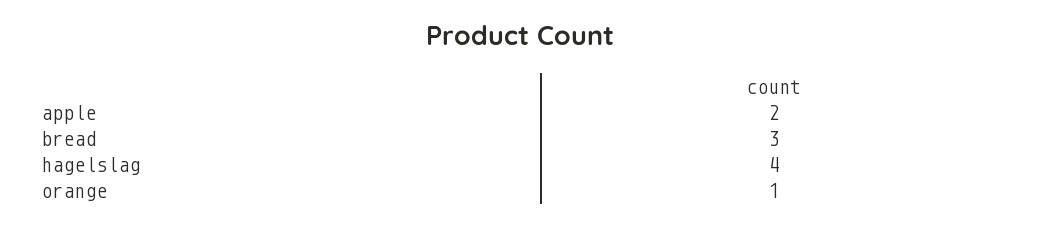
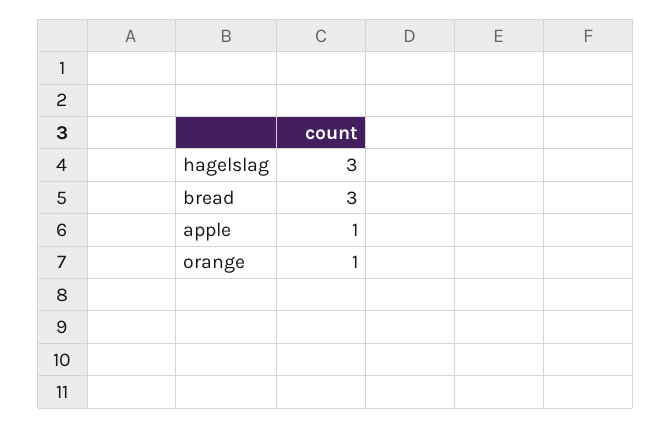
apple: 2 -> 1
hagelslag: 4 -> 3

